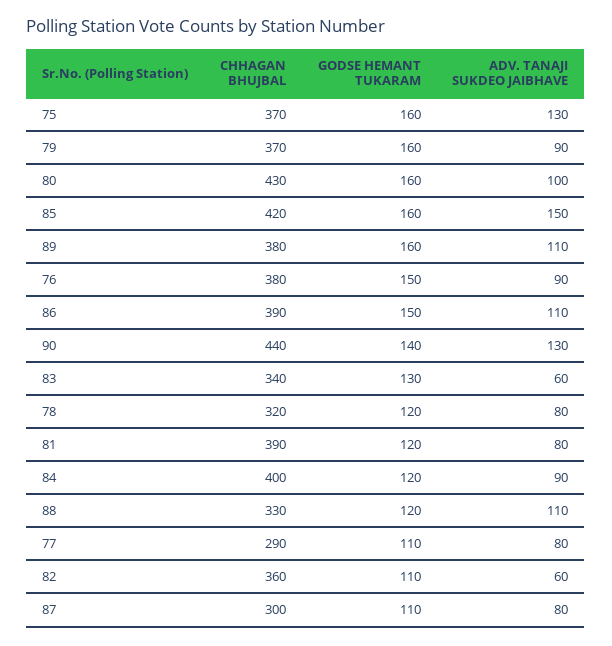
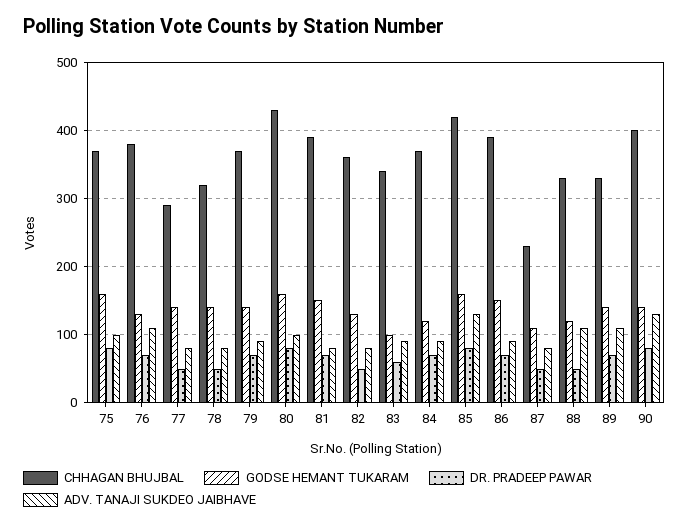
ADV. TANAJI SUKDEO JAIBHAVE, 75: 130 -> 100
GODSE HEMANT TUKARAM, 79: 160 -> 140
ADV. TANAJI SUKDEO JAIBHAVE, 85: 150 -> 130
CHHAGAN BHUJBAL, 89: 380 -> 330
GODSE HEMANT TUKARAM, 89: 160 -> 140
GODSE HEMANT TUKARAM, 76: 150 -> 130
ADV. TANAJI SUKDEO JAIBHAVE, 76: 90 -> 110
ADV. TANAJI SUKDEO JAIBHAVE, 86: 110 -> 90
CHHAGAN BHUJBAL, 90: 440 -> 400
GODSE HEMANT TUKARAM, 83: 130 -> 100
ADV. TANAJI SUKDEO JAIBHAVE, 83: 60 -> 90
GODSE HEMANT TUKARAM, 78: 120 -> 140
GODSE HEMANT TUKARAM, 81: 120 -> 150
CHHAGAN BHUJBAL, 84: 400 -> 370
GODSE HEMANT TUKARAM, 77: 110 -> 140
GODSE HEMANT TUKARAM, 82: 110 -> 130
ADV. TANAJI SUKDEO JAIBHAVE, 82: 60 -> 80
CHHAGAN BHUJBAL, 87: 300 -> 230
DR. PRADEEP PAWAR, 75: none -> 80
DR. PRADEEP PAWAR, 76: none -> 70
DR. PRADEEP PAWAR, 77: none -> 50
DR. PRADEEP PAWAR, 78: none -> 50
DR. PRADEEP PAWAR, 79: none -> 70
DR. PRADEEP PAWAR, 80: none -> 80
DR. PRADEEP PAWAR, 81: none -> 70
DR. PRADEEP PAWAR, 82: none -> 50
DR. PRADEEP PAWAR, 83: none -> 60
DR. PRADEEP PAWAR, 84: none -> 70
DR. PRADEEP PAWAR, 85: none -> 80
DR. PRADEEP PAWAR, 86: none -> 70
DR. PRADEEP PAWAR, 87: none -> 50
DR. PRADEEP PAWAR, 88: none -> 50
DR. PRADEEP PAWAR, 89: none -> 70
DR. PRADEEP PAWAR, 90: none -> 80

